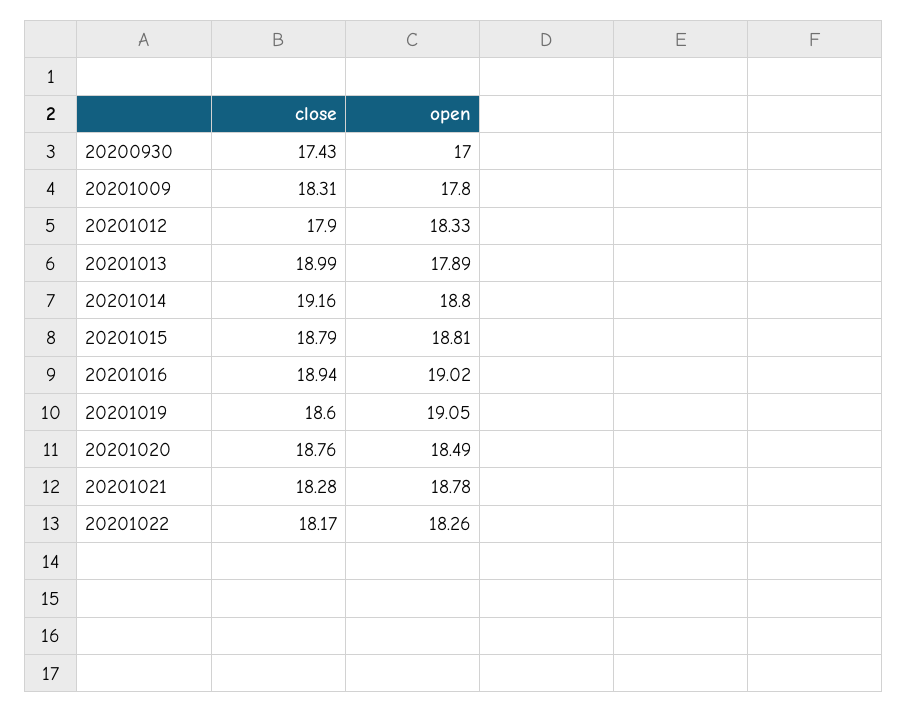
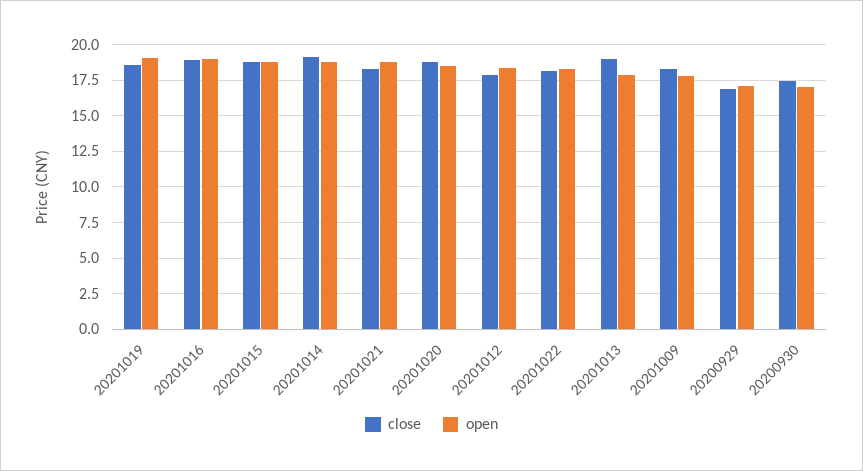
close, 20200929: none -> 17
open, 20200929: none -> 17

